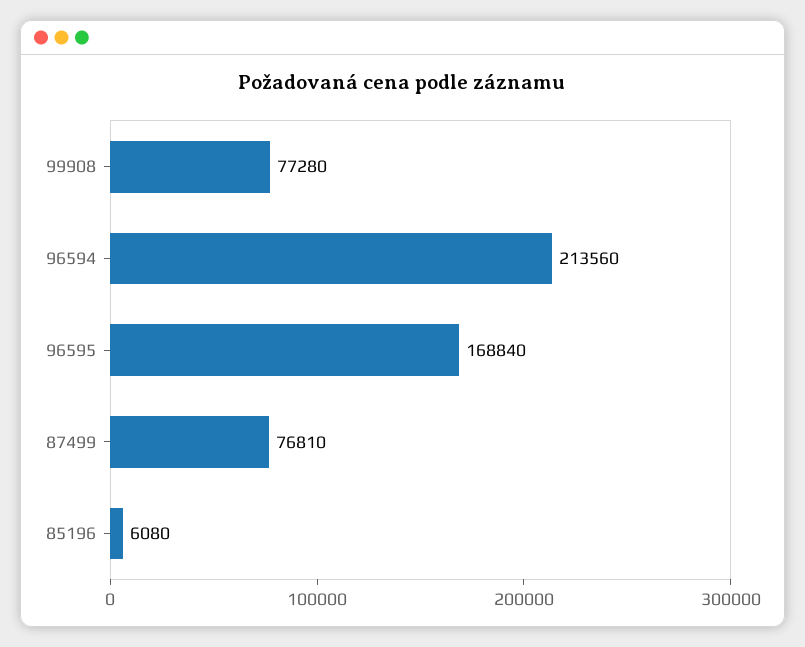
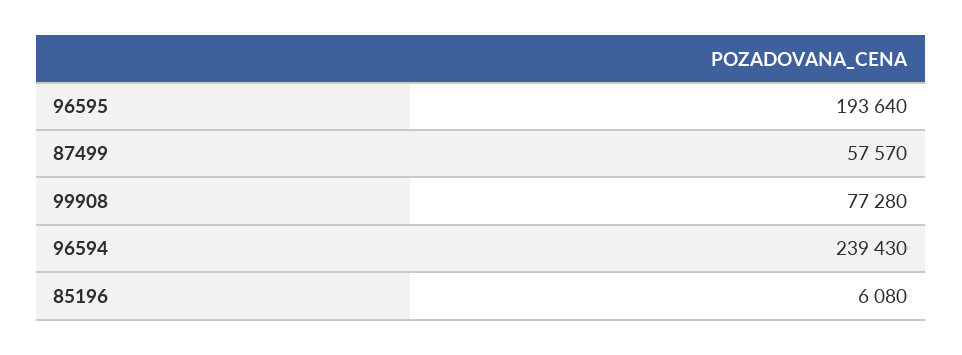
96594: 213560 -> 239430
96595: 168840 -> 193640
87499: 76810 -> 57570

